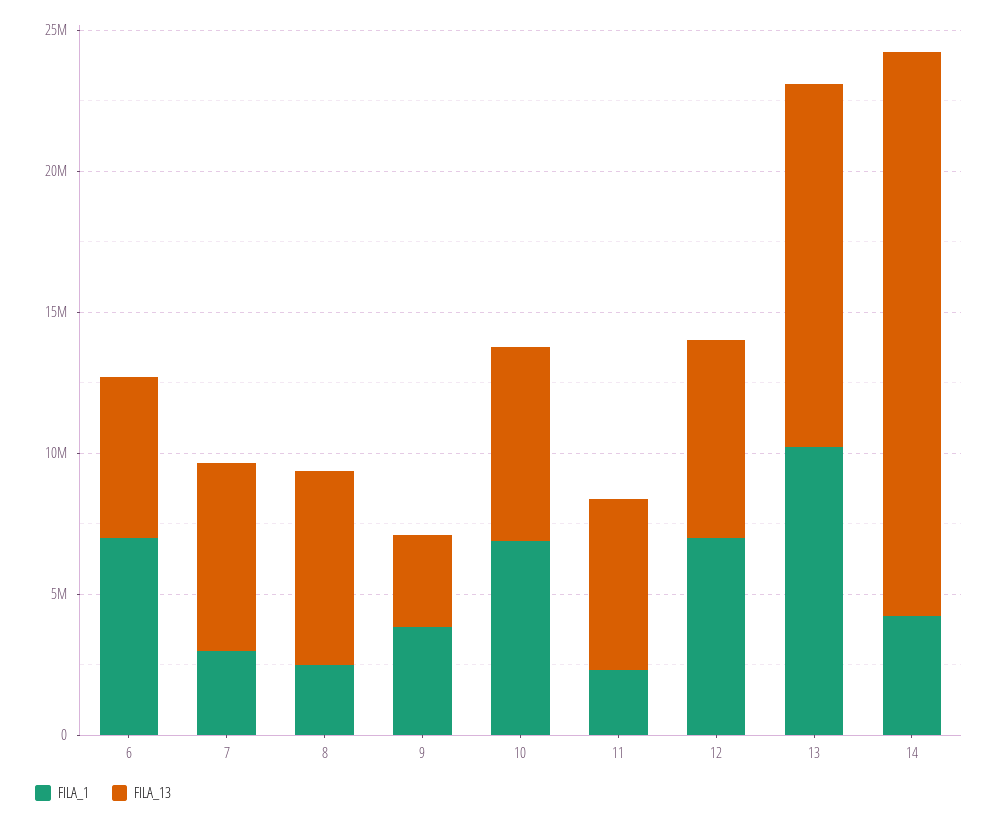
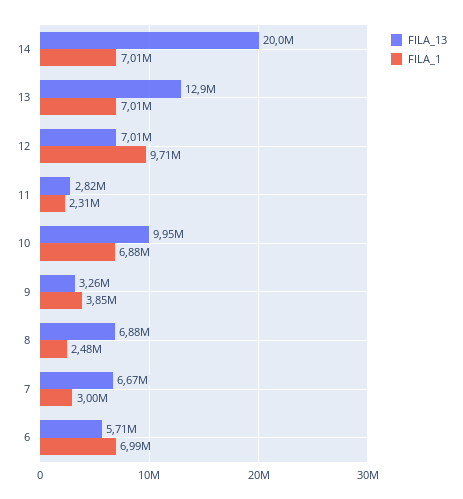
FILA_13, 10: 7000000 -> 9950000
FILA_13, 11: 6000000 -> 2820000
FILA_1, 12: 7000000 -> 9710000
FILA_1, 13: 10000000 -> 7010000
FILA_1, 14: 4000000 -> 7010000

